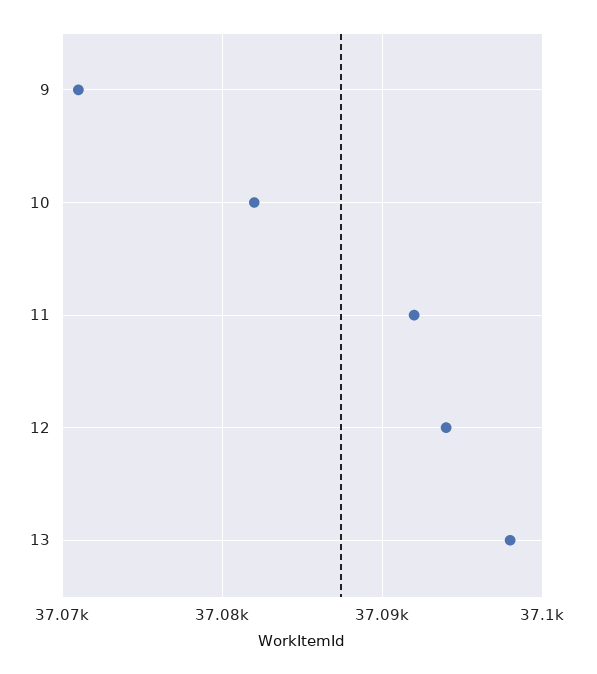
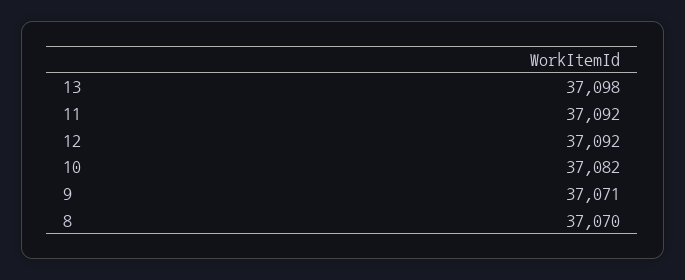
12: 37094 -> 37092
8: none -> 37070

